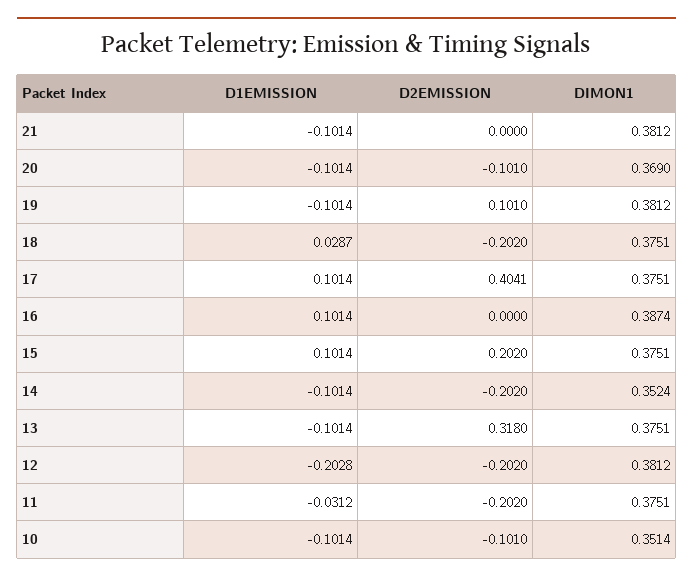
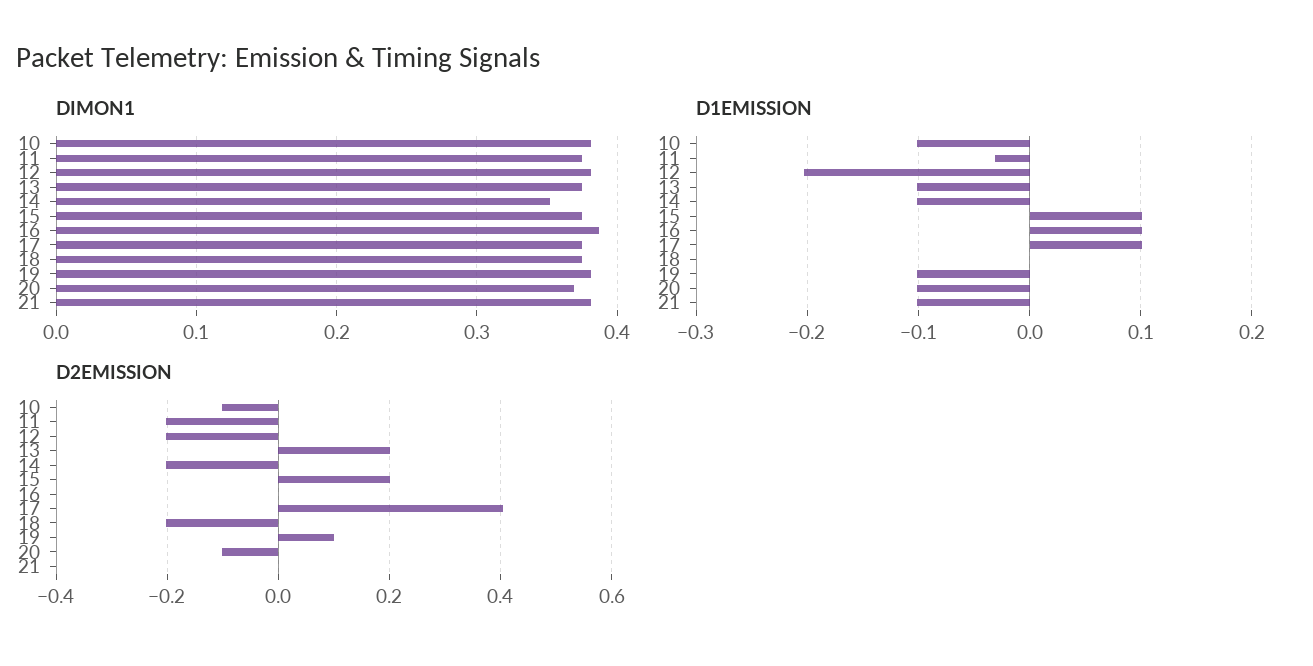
D1EMISSION, 18: 0.0287 -> 0
D2EMISSION, 13: 0.318 -> 0.2
DIMON1, 10: 0.3514 -> 0.38

